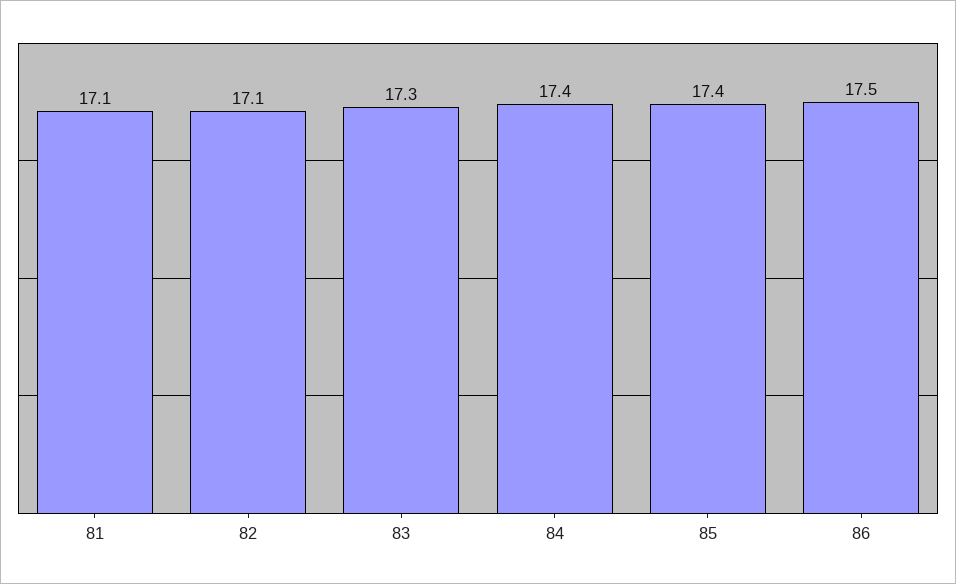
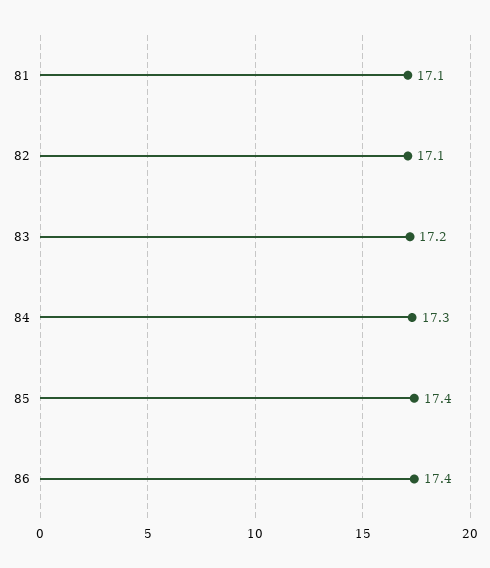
83: 17.3 -> 17.2
84: 17.4 -> 17.3
86: 17.5 -> 17.4

